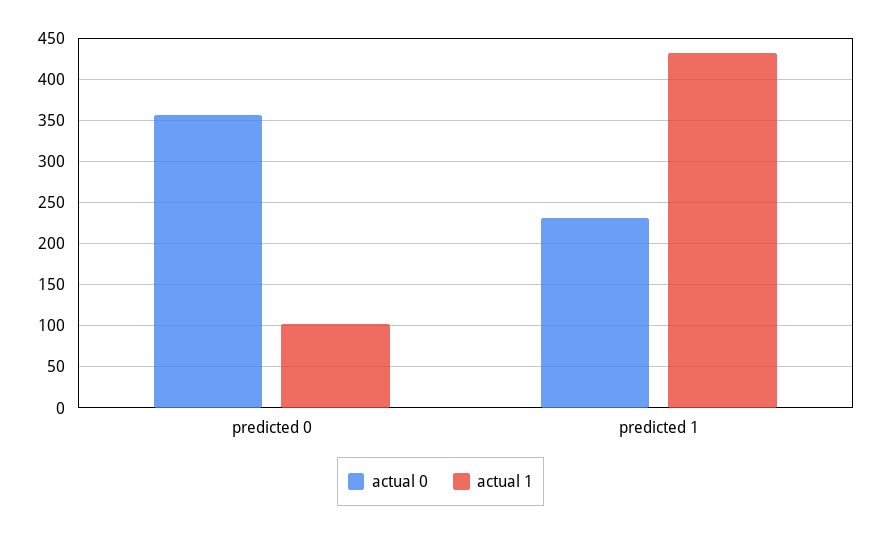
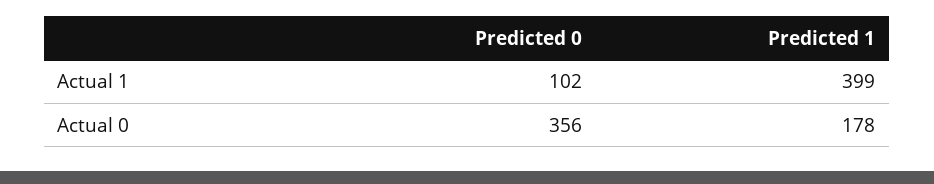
actual 0, predicted 1: 230 -> 178
actual 1, predicted 1: 430 -> 399

